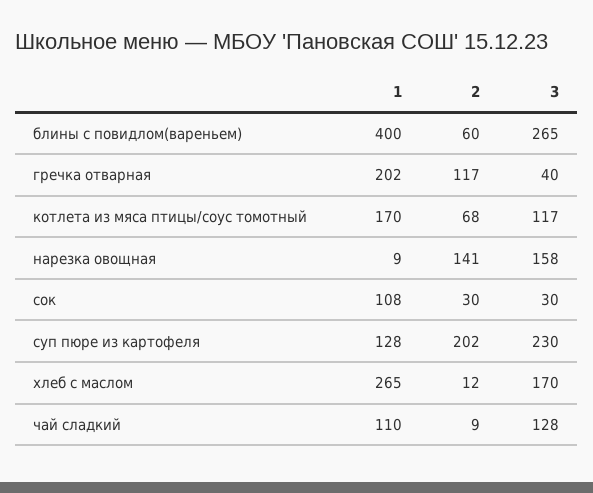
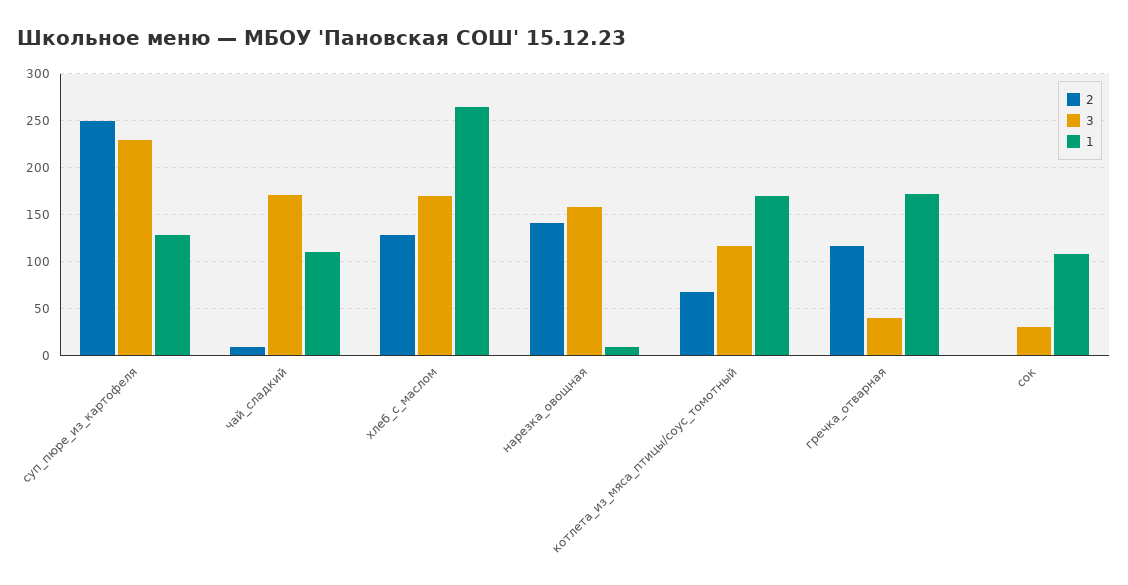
1, блины с повидлом(вареньем): 400 -> none
2, блины с повидлом(вареньем): 60 -> none
3, блины с повидлом(вареньем): 265 -> none
1, гречка отварная: 202 -> 170
2, сок: 30 -> 0
2, суп пюре из картофеля: 202 -> 250
2, хлеб с маслом: 12 -> 130
3, чай сладкий: 128 -> 170

